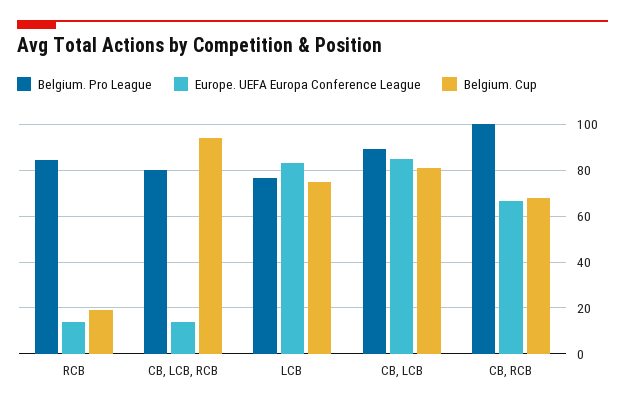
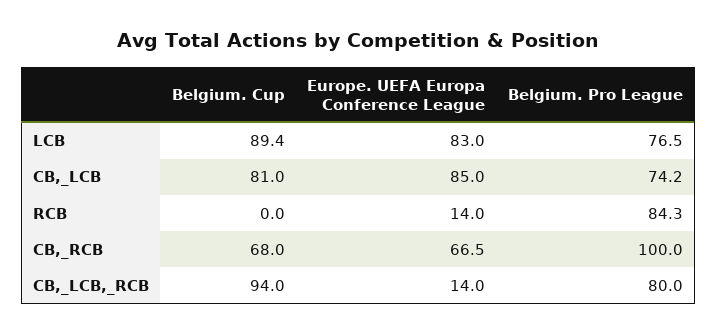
Belgium. Cup, RCB: 20 -> 0
Belgium. Cup, LCB: 75 -> 89.4
Belgium. Pro League, CB, LCB: 90 -> 74.2

